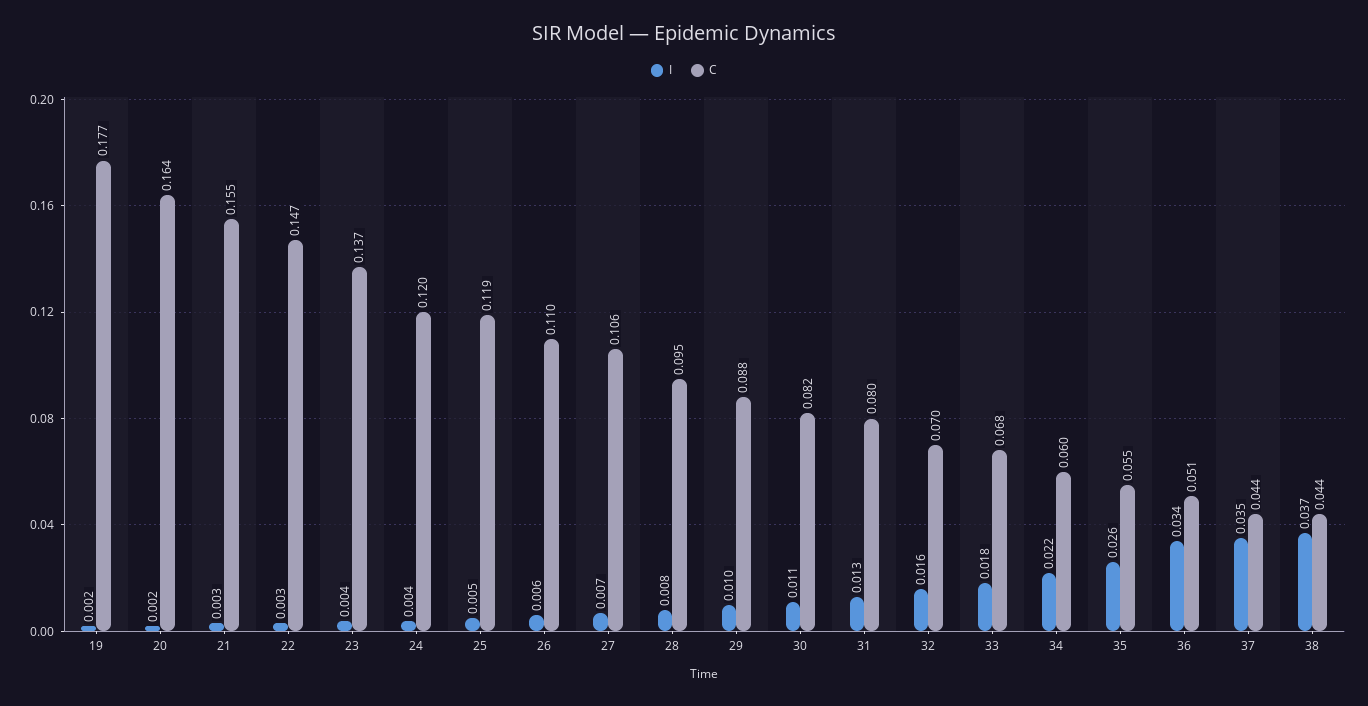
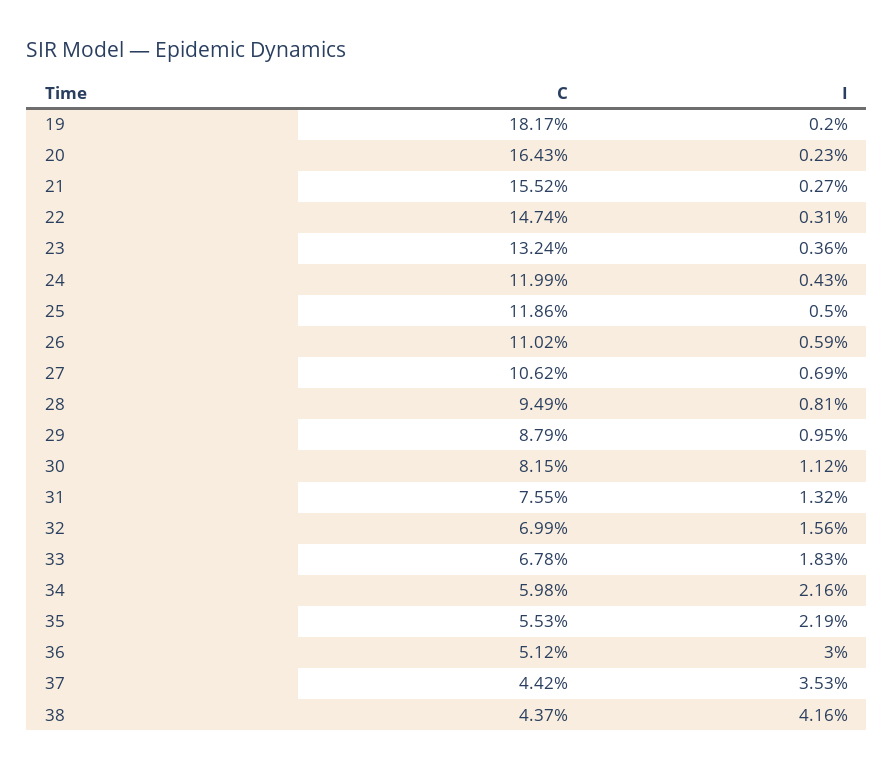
C, 19: 0.177 -> 0.1817
C, 23: 0.137 -> 0.1324
C, 31: 0.08 -> 0.0755
I, 35: 0.026 -> 0.0219
I, 36: 0.034 -> 0.03
I, 38: 0.037 -> 0.0416

